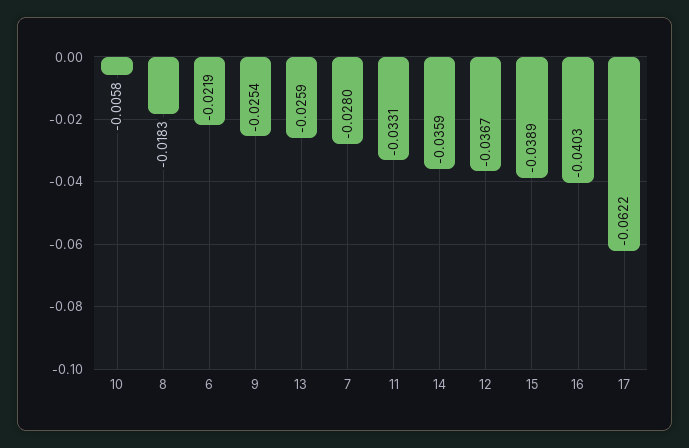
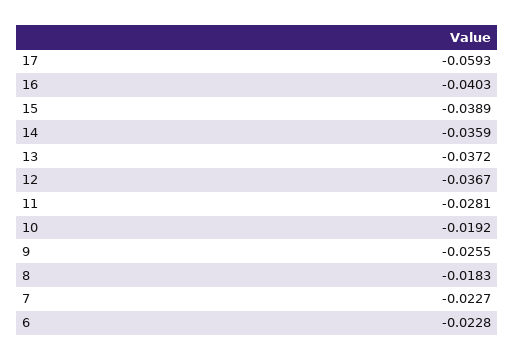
10: -0.0058 -> -0.0192
6: -0.0219 -> -0.0228
9: -0.0254 -> -0.0255
13: -0.0259 -> -0.0372
7: -0.028 -> -0.0227
11: -0.0331 -> -0.0281
17: -0.0622 -> -0.0593

